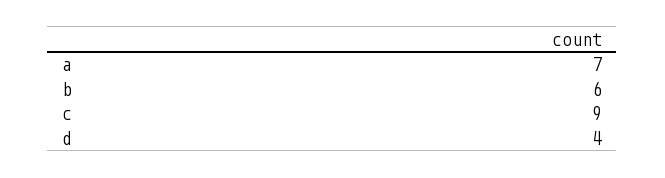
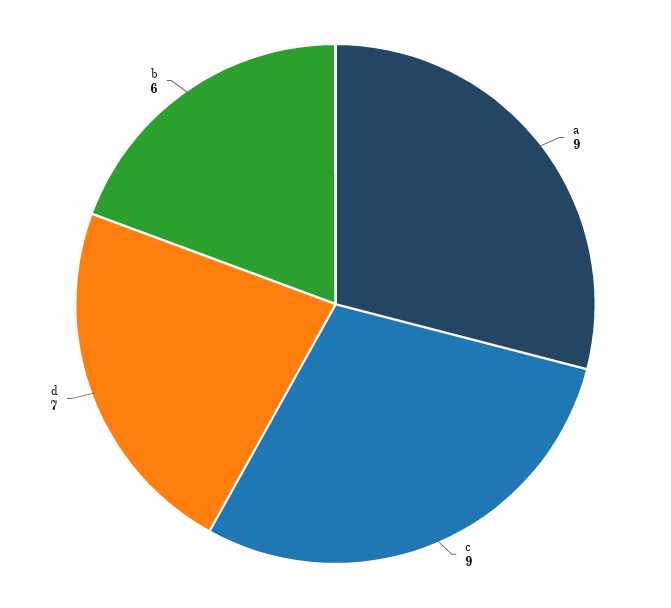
a: 7 -> 9
d: 4 -> 7

